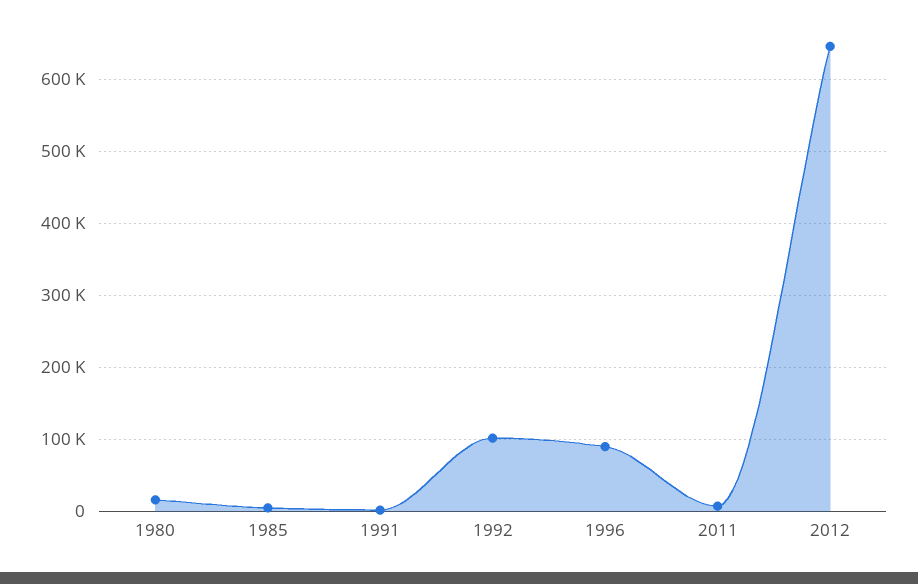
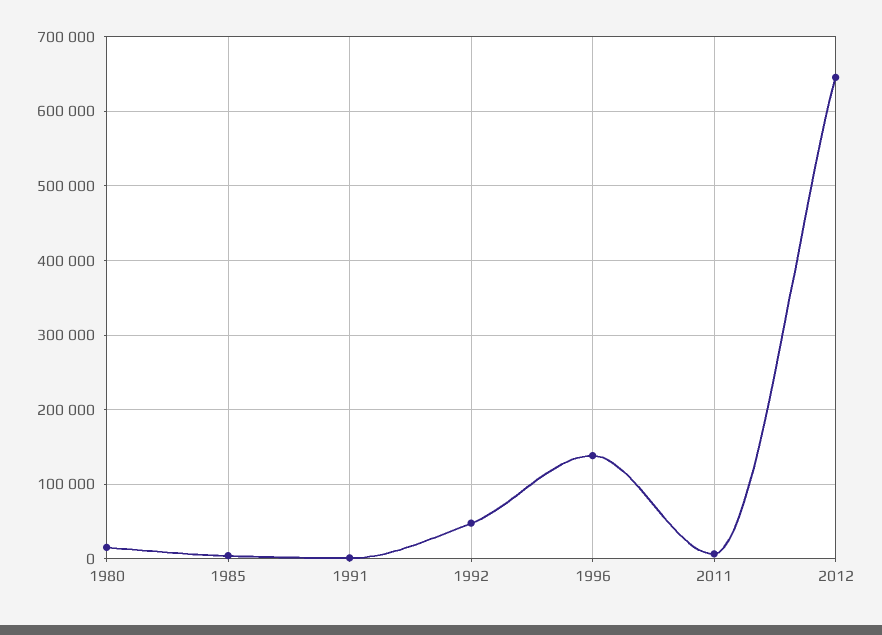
1992: 100000 -> 50000
1996: 90000 -> 140000

